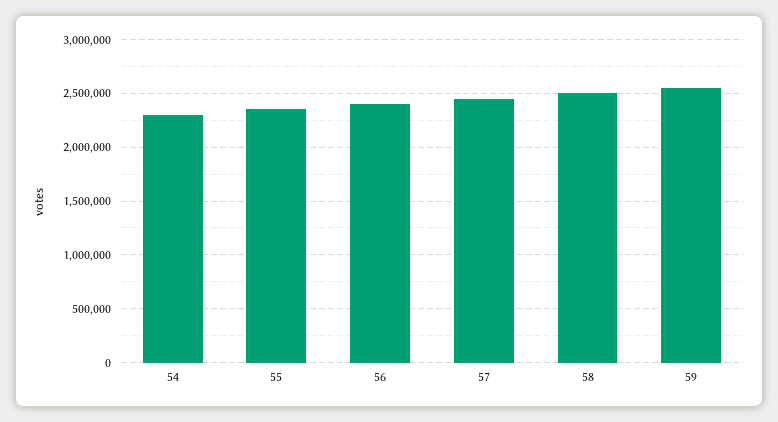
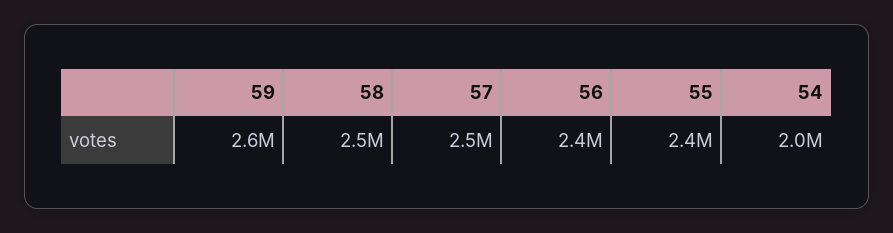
54: 2300000 -> 2000000

